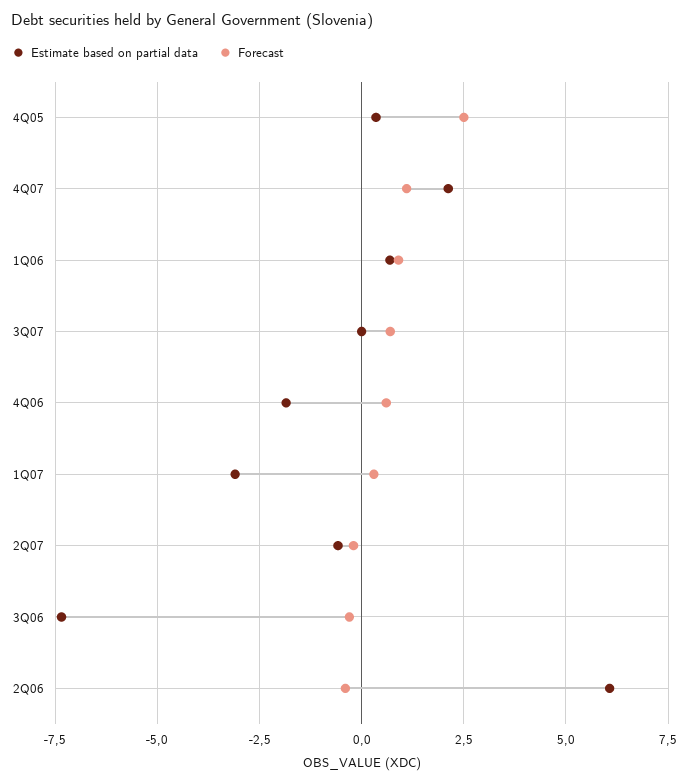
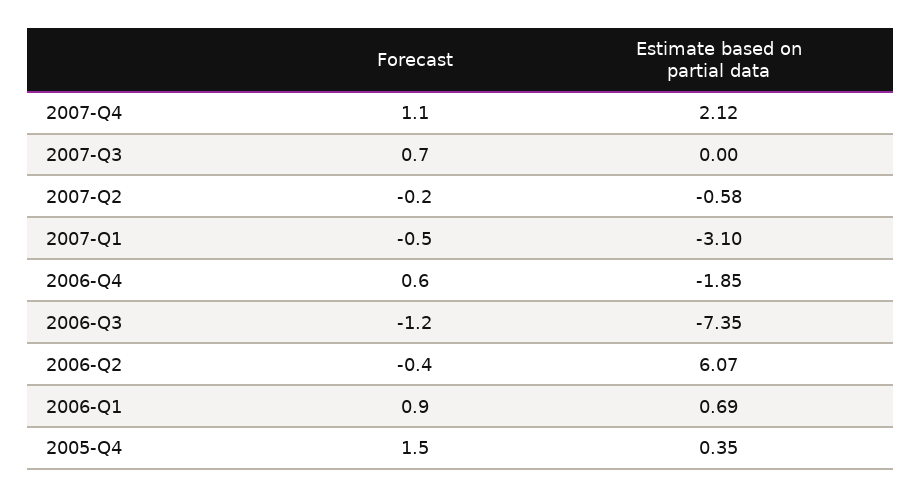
Forecast, 4Q05: 2.5 -> 1.5
Forecast, 1Q07: 0.25 -> -0.5
Forecast, 3Q06: -0.25 -> -1.2

